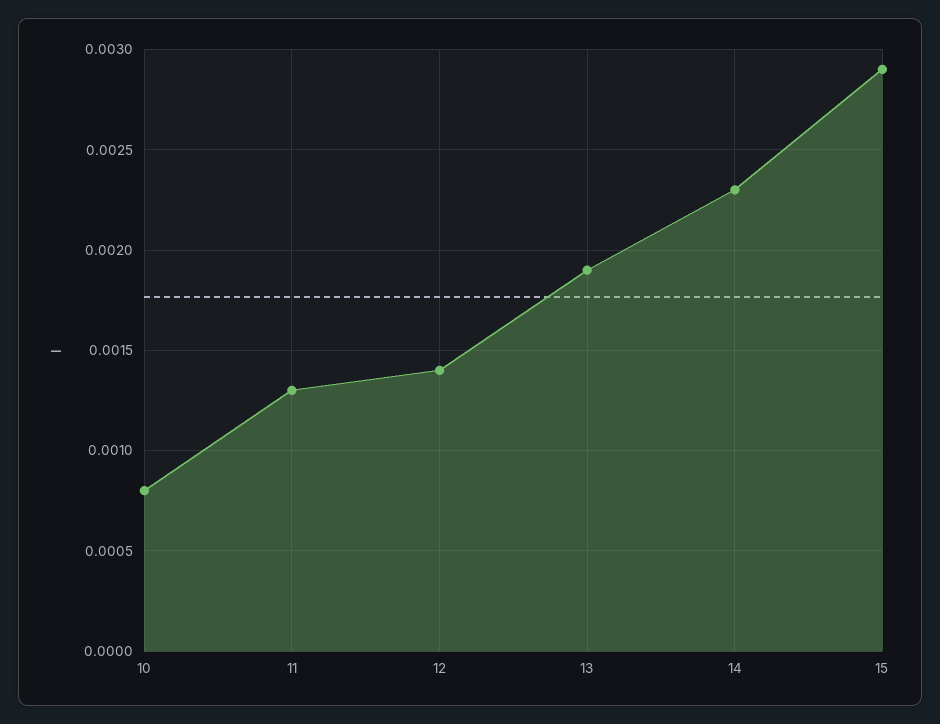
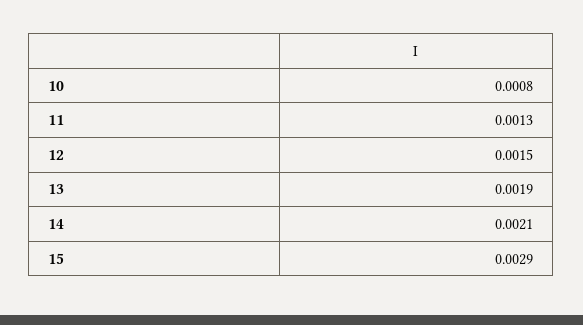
12: 0.0014 -> 0.0015
14: 0.0023 -> 0.0021

